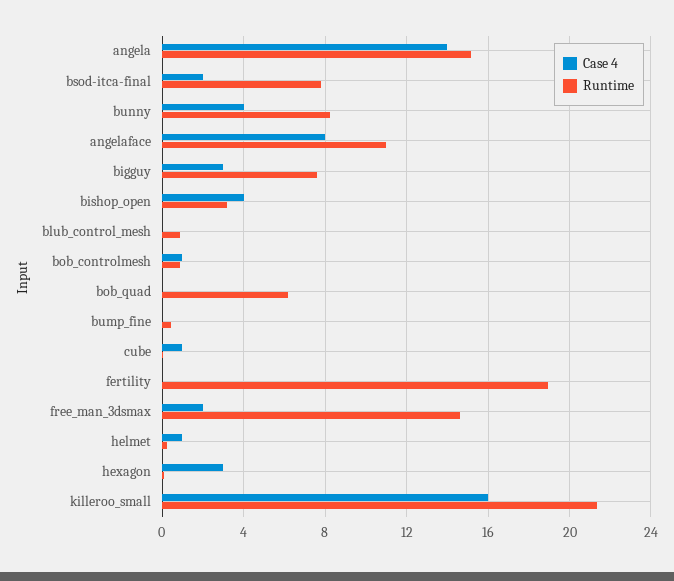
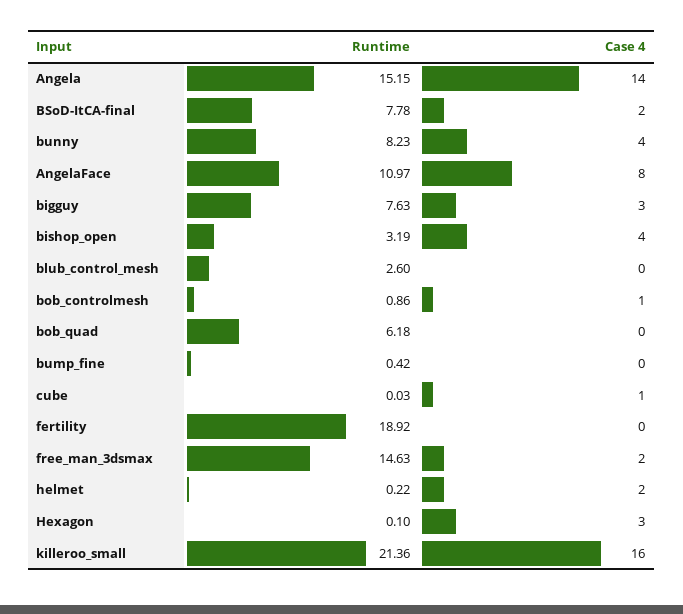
Runtime, blub_control_mesh: 1 -> 2.6
Case 4, helmet: 1 -> 2

